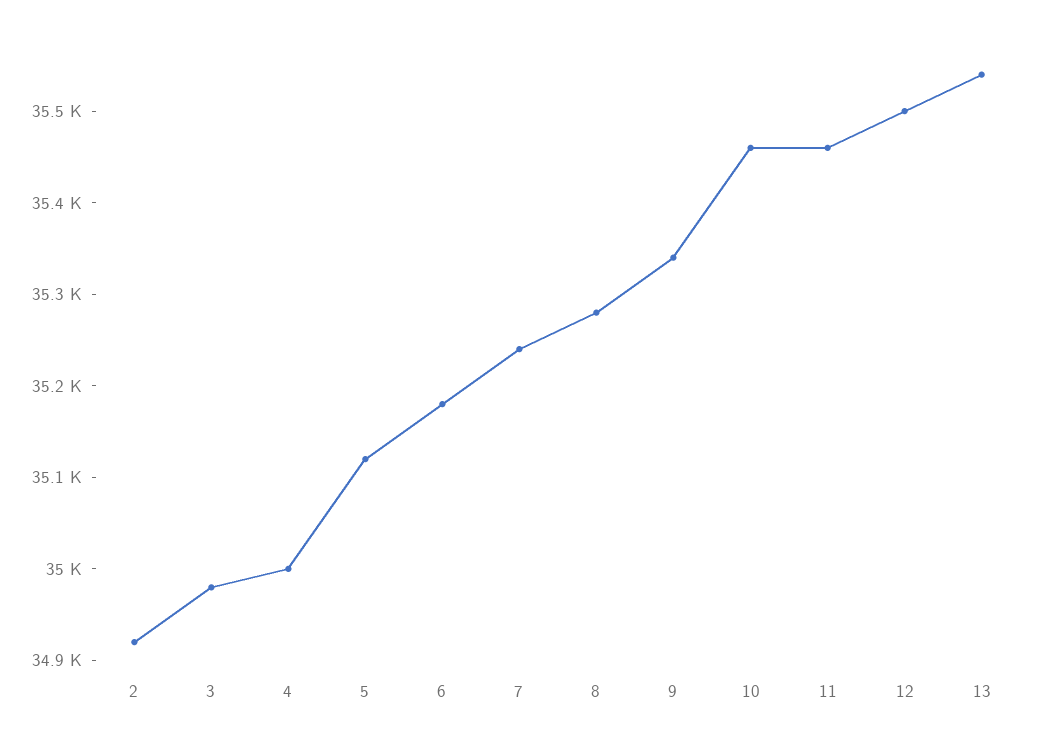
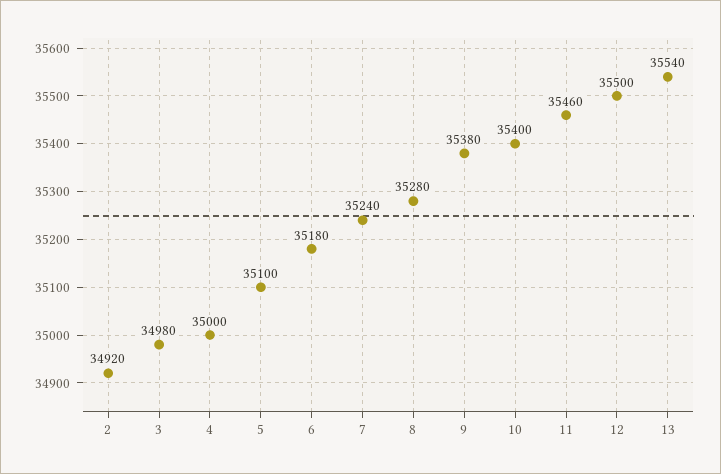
5: 35120 -> 35100
9: 35340 -> 35380
10: 35460 -> 35400

